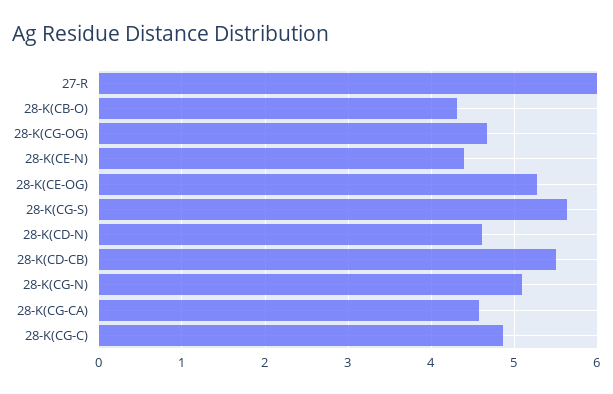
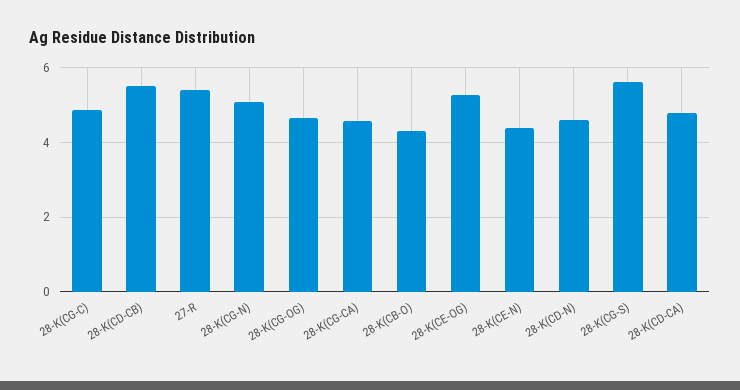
27-R: 6 -> 5.4
28-K(CD-CA): none -> 4.8

